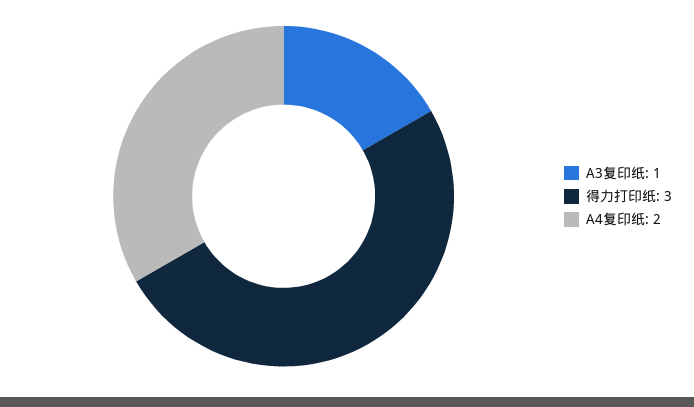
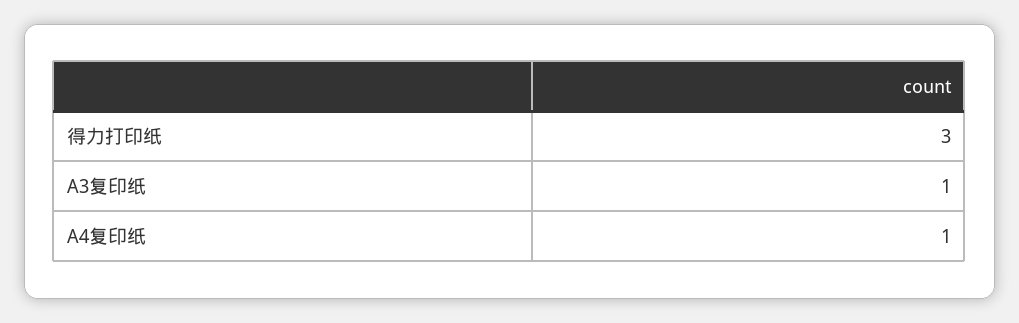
A4复印纸: 2 -> 1

